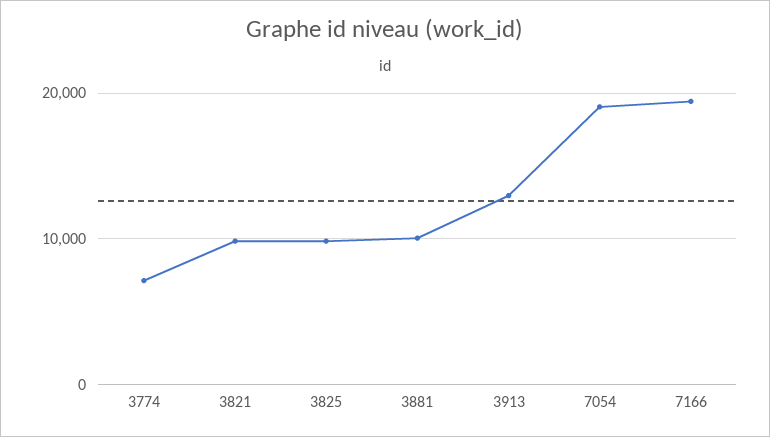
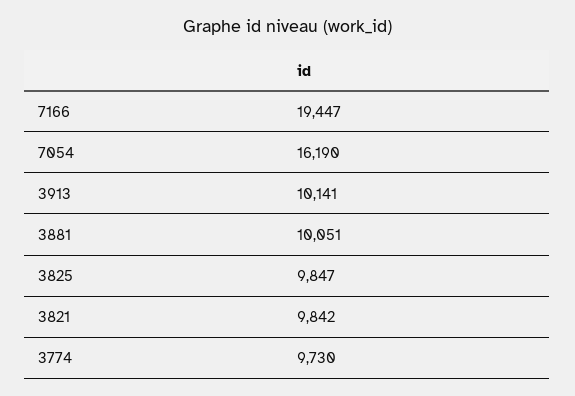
3774: 7000 -> 9730
3913: 13000 -> 10141
7054: 19000 -> 16190

